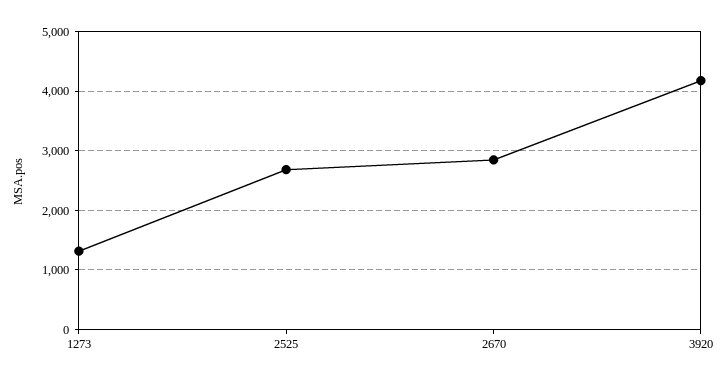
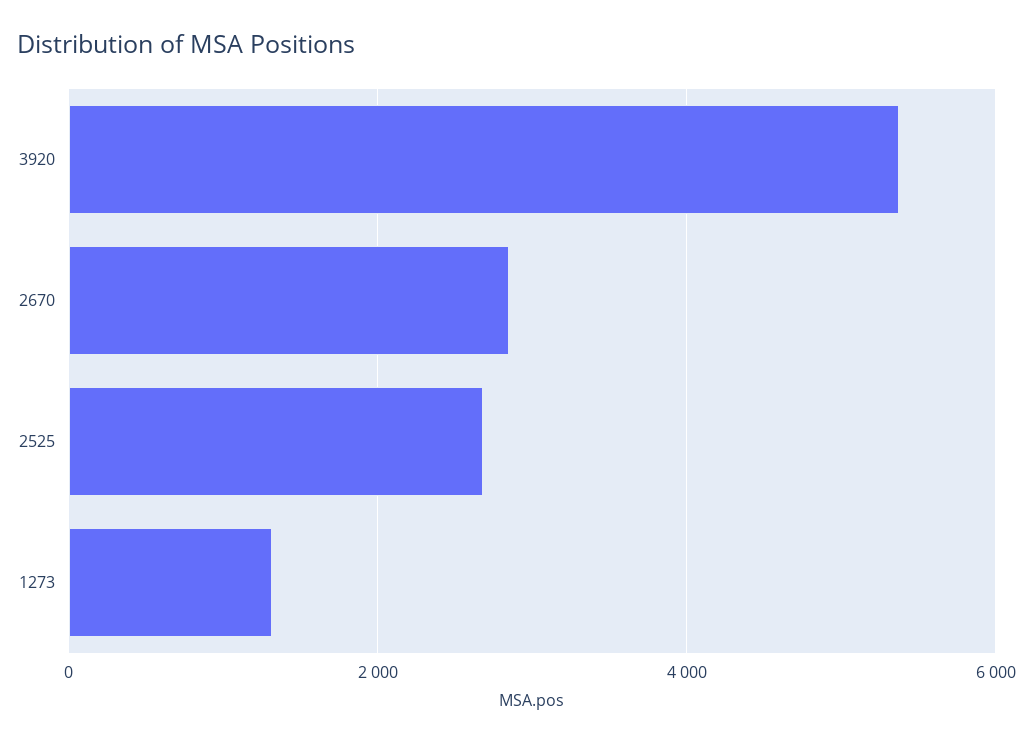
3920: 4200 -> 5400

